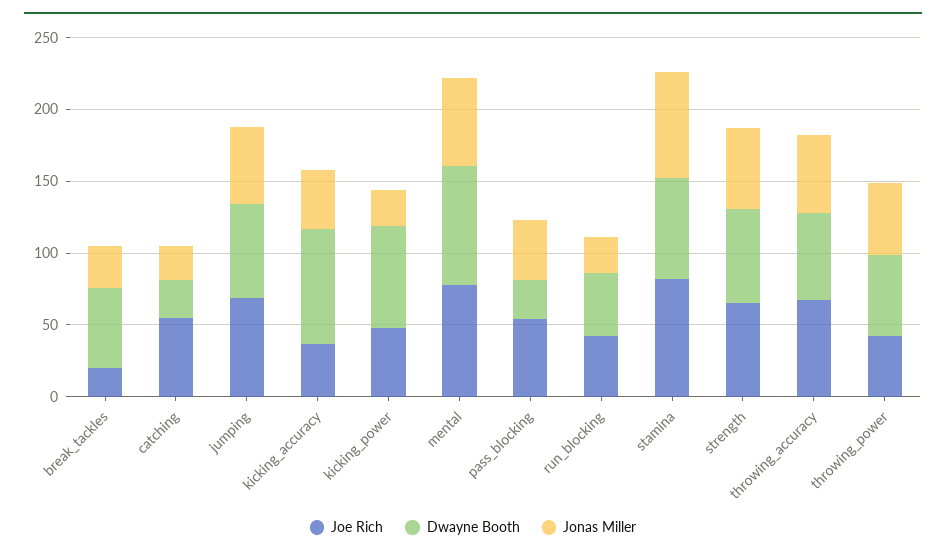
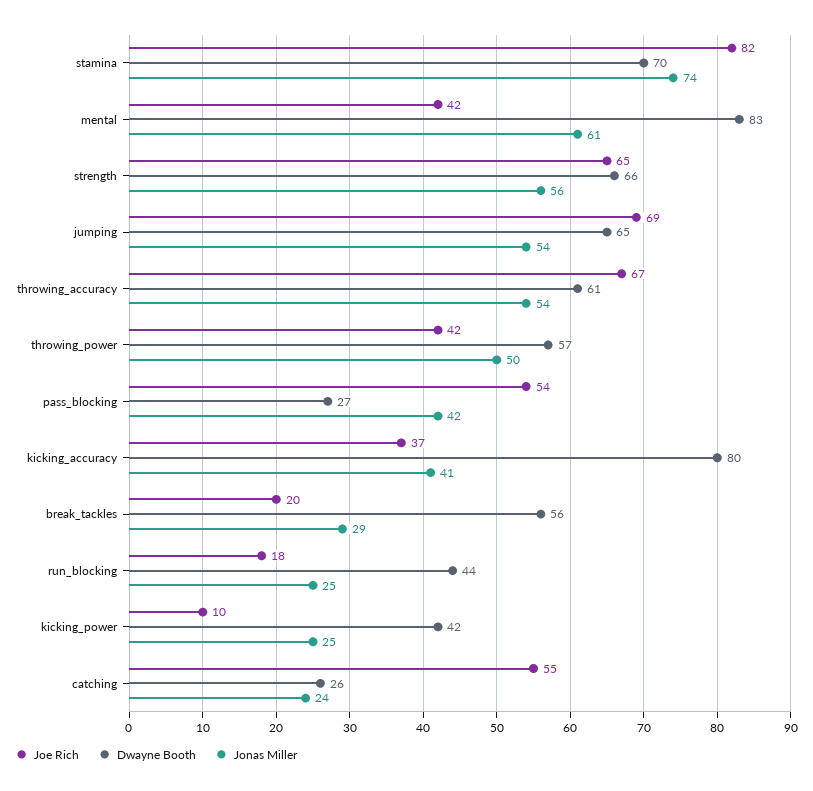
Joe Rich, kicking_power: 50 -> 10
Dwayne Booth, kicking_power: 70 -> 42
Joe Rich, mental: 80 -> 42
Joe Rich, run_blocking: 40 -> 18

